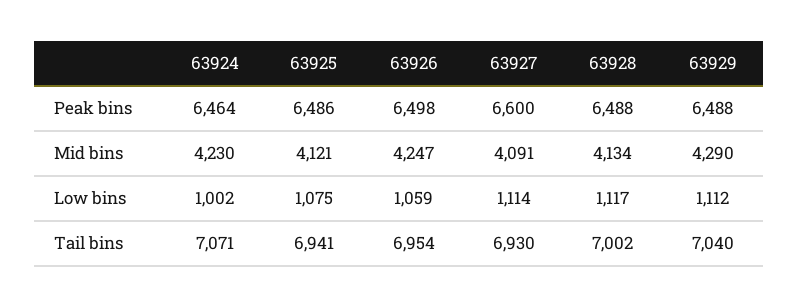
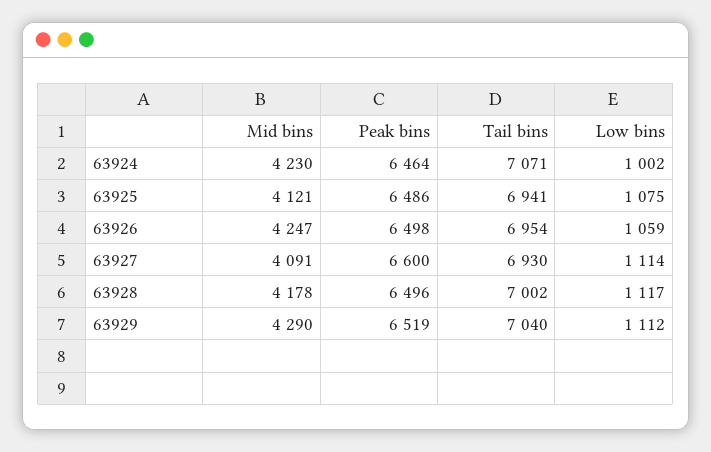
63928, Peak bins: 6488 -> 6496
63929, Peak bins: 6488 -> 6519
63928, Mid bins: 4134 -> 4178

